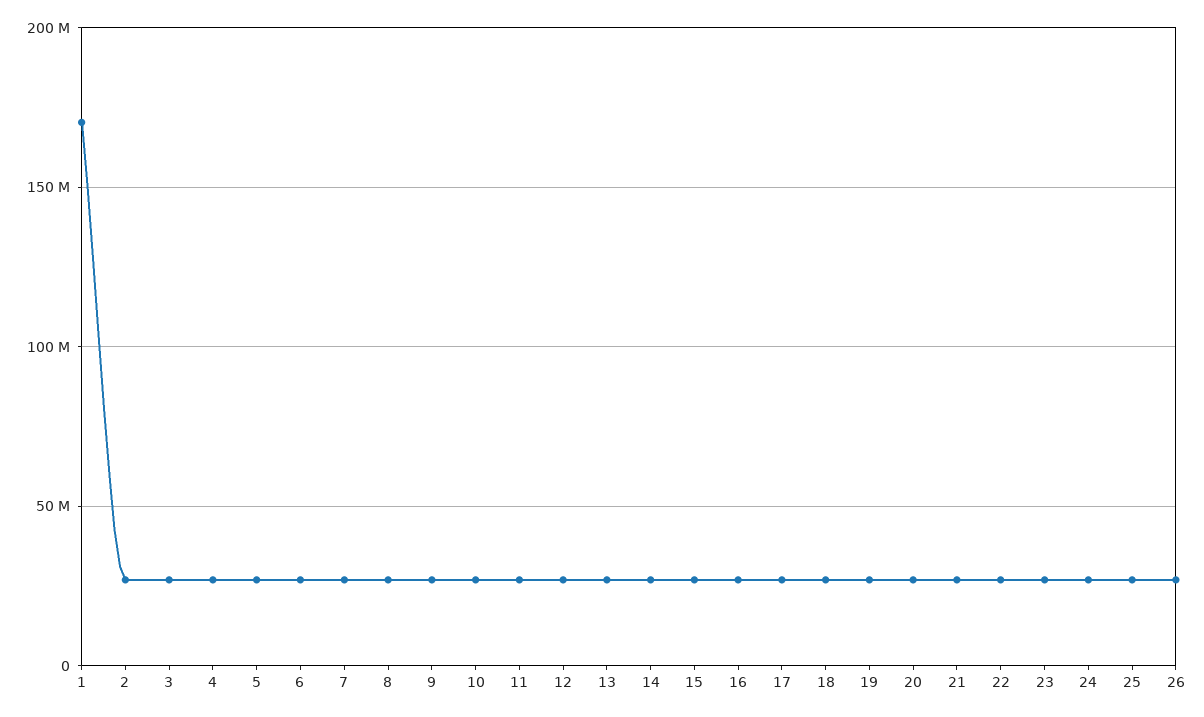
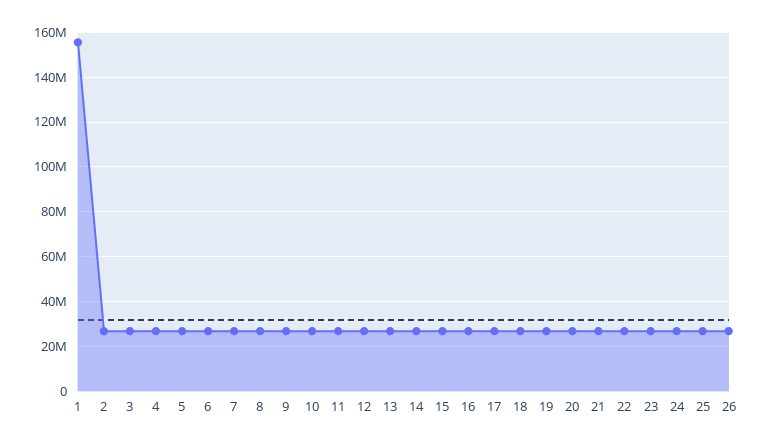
1: 170000000 -> 155000000

